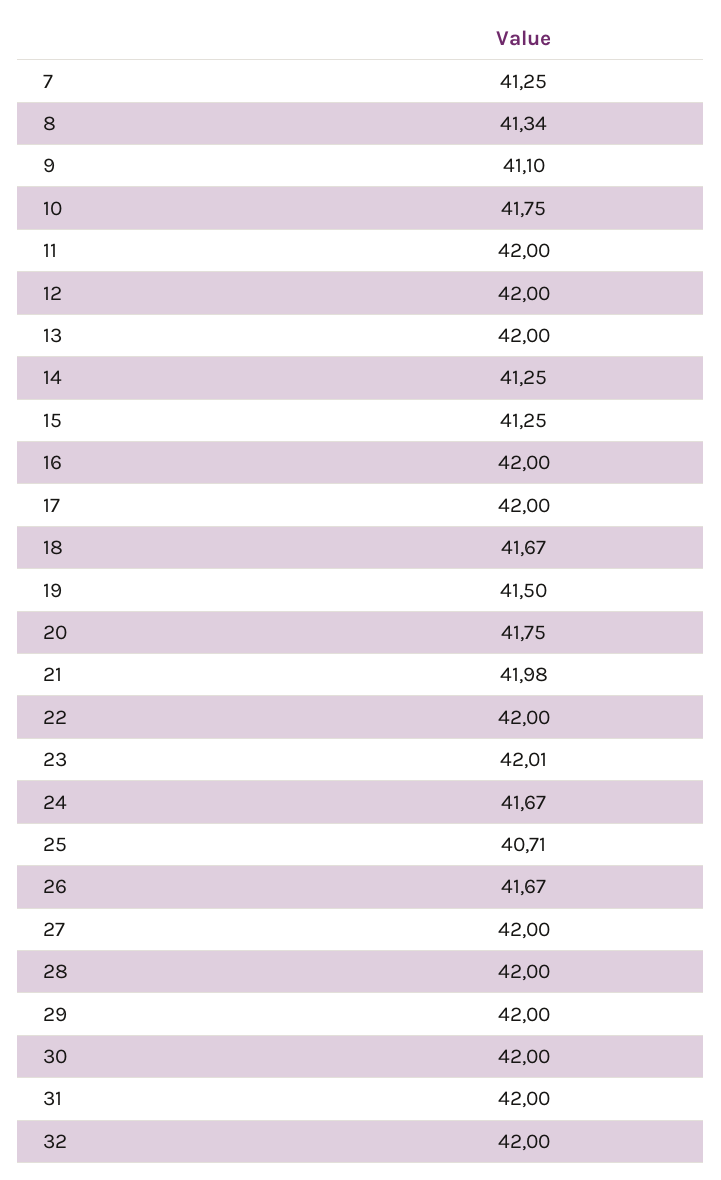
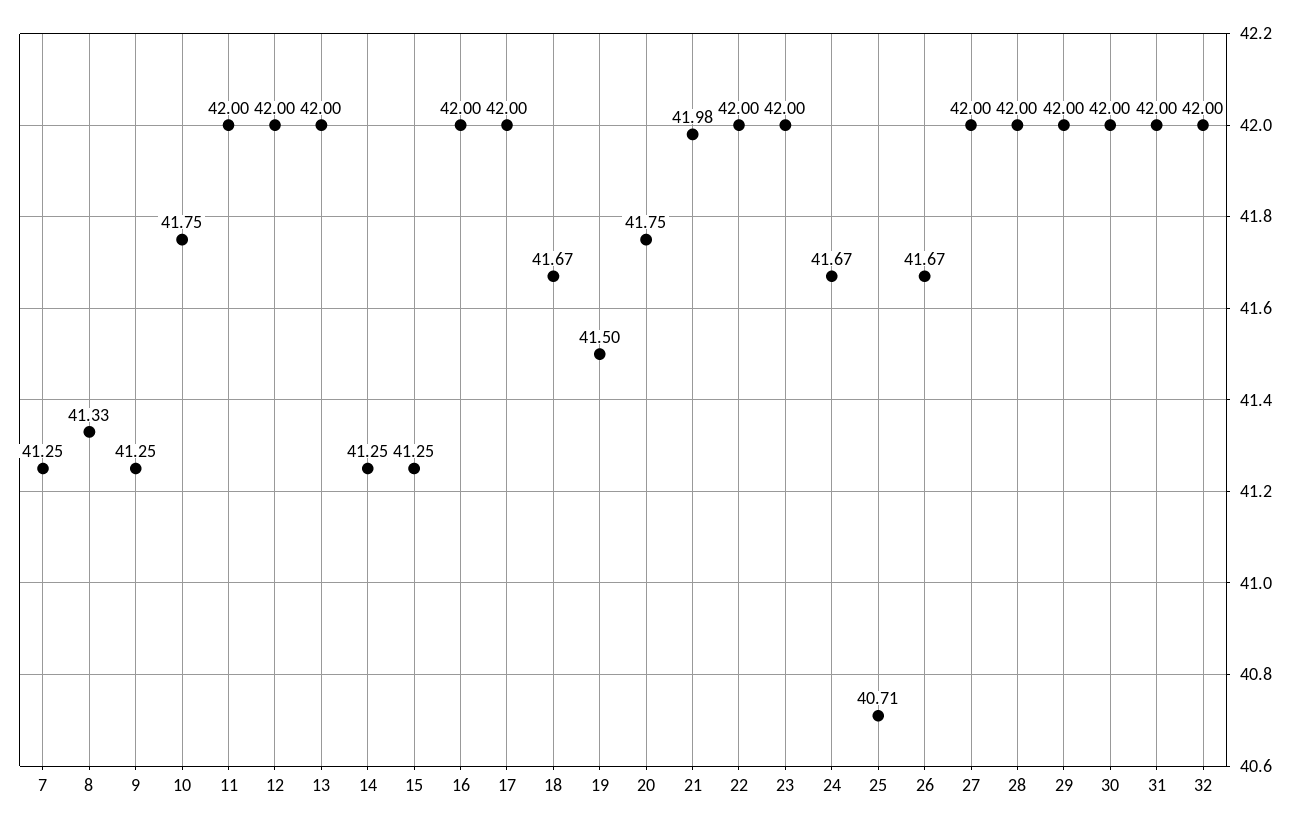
8: 41.34 -> 41.33
9: 41.1 -> 41.25
23: 42.01 -> 42

